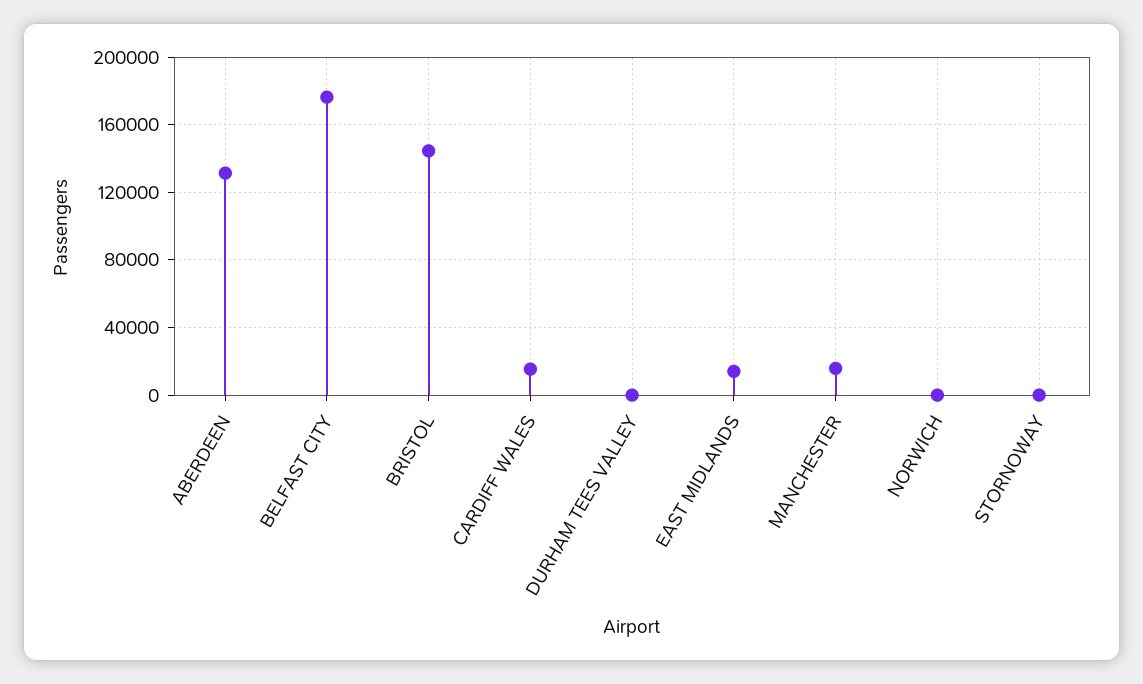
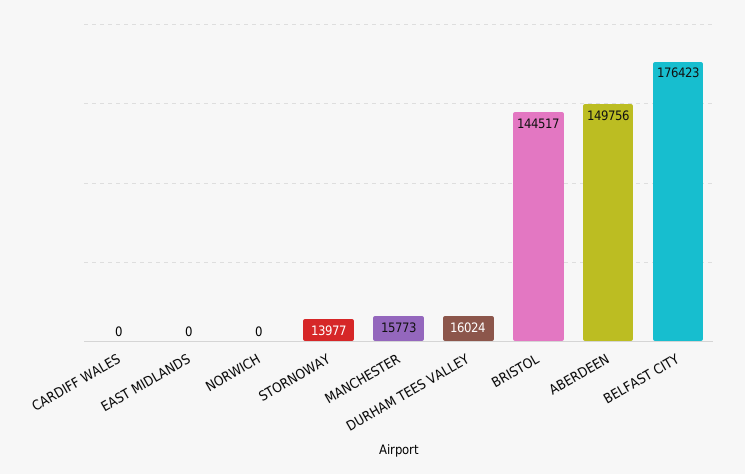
ABERDEEN: 130000 -> 149756
CARDIFF WALES: 15000 -> 0
DURHAM TEES VALLEY: 0 -> 16024
EAST MIDLANDS: 15000 -> 0
STORNOWAY: 0 -> 13977

